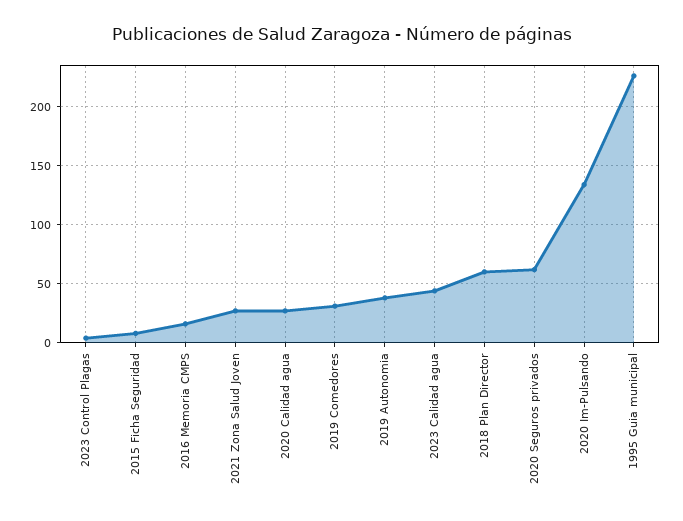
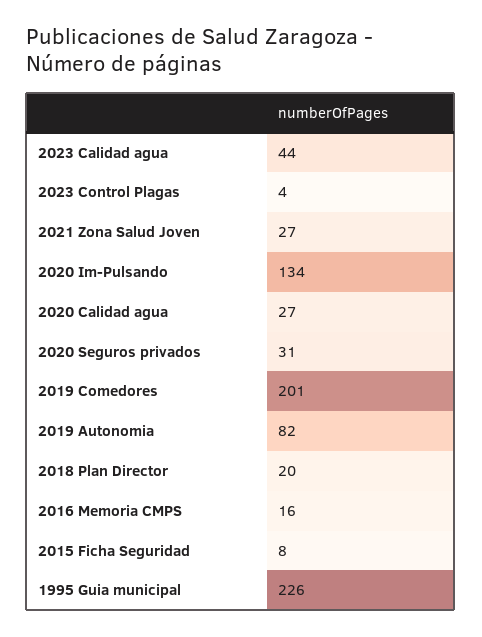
2019 Comedores: 30 -> 201
2019 Autonomia: 40 -> 82
2018 Plan Director: 60 -> 20
2020 Seguros privados: 60 -> 31

